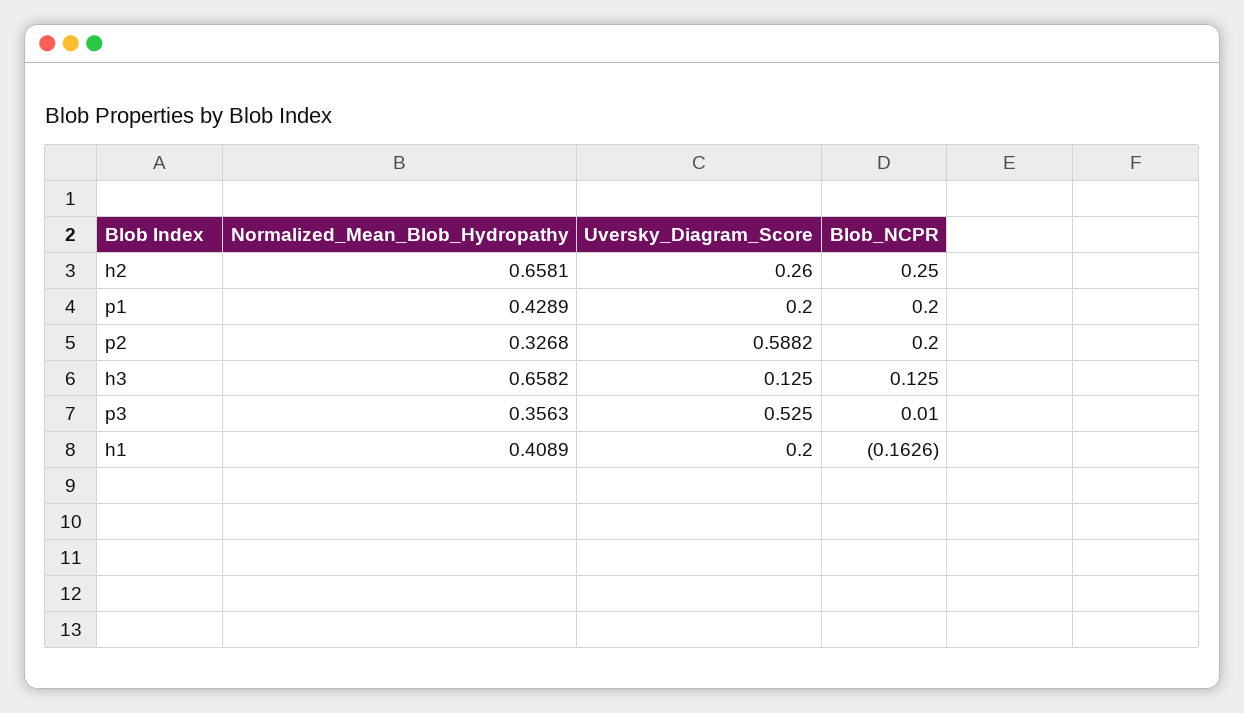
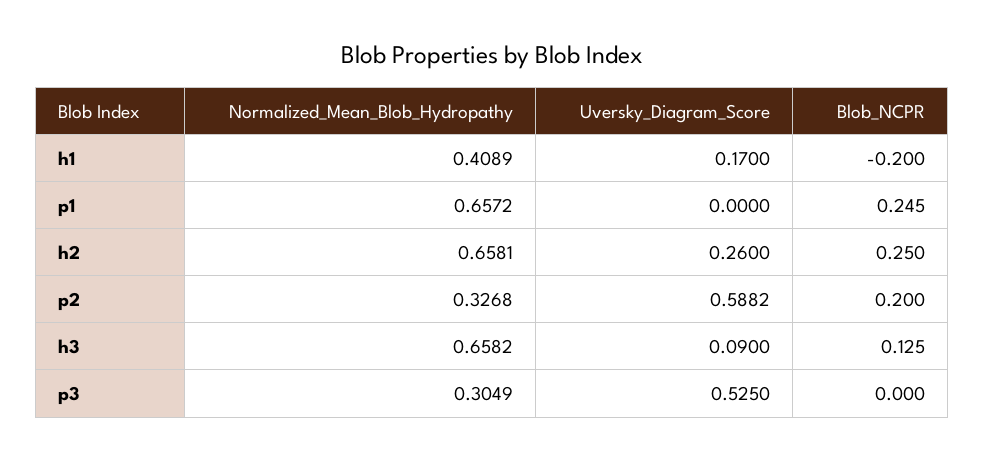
Normalized_Mean_Blob_Hydropathy, p1: 0.4289 -> 0.6572
Uversky_Diagram_Score, p1: 0.2 -> 0
Blob_NCPR, p1: 0.2 -> 0.245
Uversky_Diagram_Score, h3: 0.125 -> 0.09
Normalized_Mean_Blob_Hydropathy, p3: 0.3563 -> 0.3049
Blob_NCPR, p3: 0.01 -> 0
Uversky_Diagram_Score, h1: 0.2 -> 0.17
Blob_NCPR, h1: -0.1626 -> -0.2

